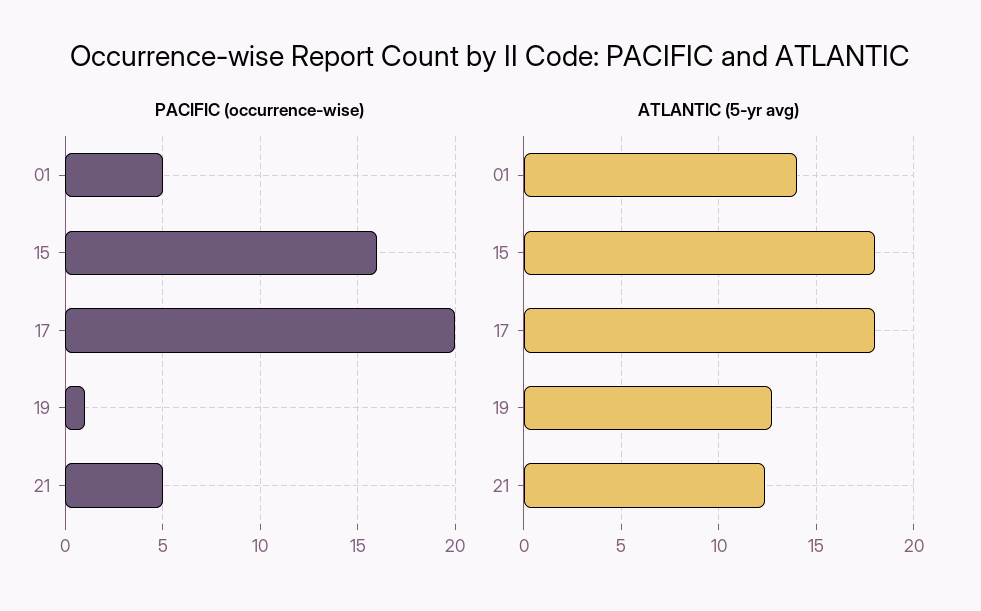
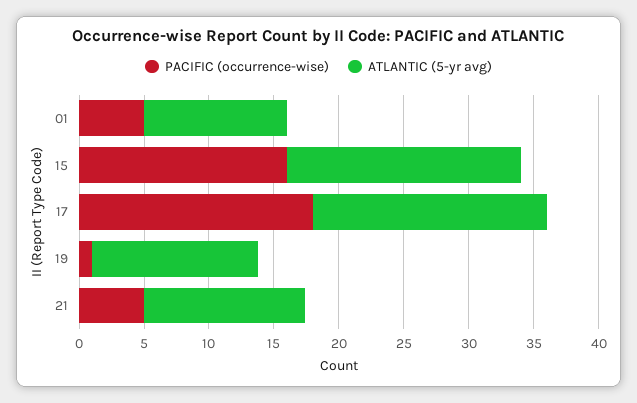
PACIFIC (occurrence-wise), 17: 20 -> 18
ATLANTIC (5-yr avg), 01: 14 -> 11

